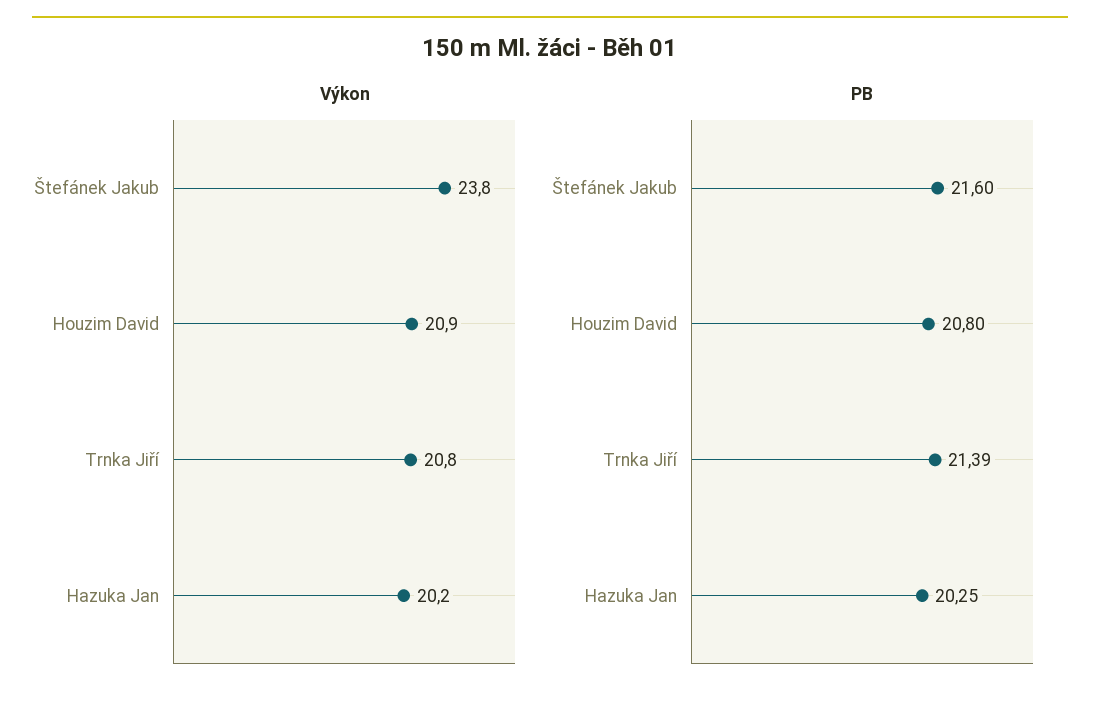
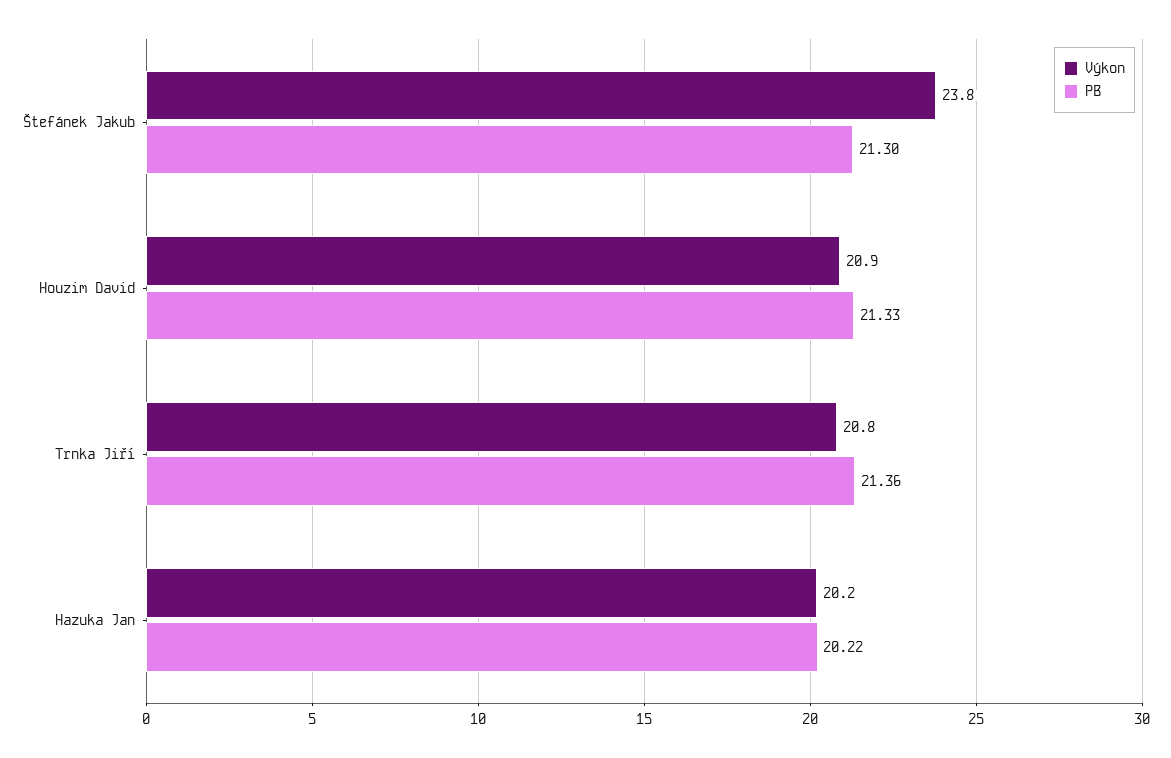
PB, Štefánek Jakub: 21.6 -> 21.3
PB, Houzim David: 20.8 -> 21.33
PB, Trnka Jiří: 21.39 -> 21.36
PB, Hazuka Jan: 20.25 -> 20.22

